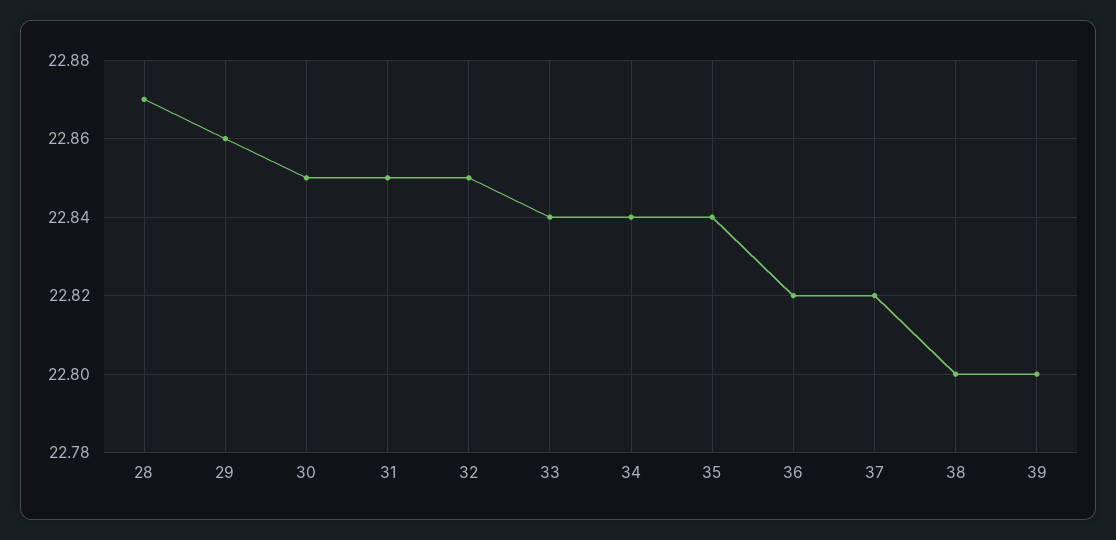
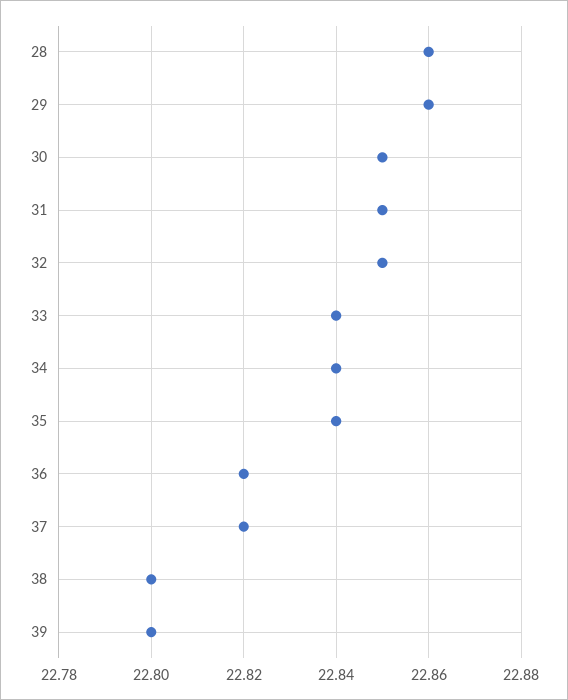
28: 22.87 -> 22.86

